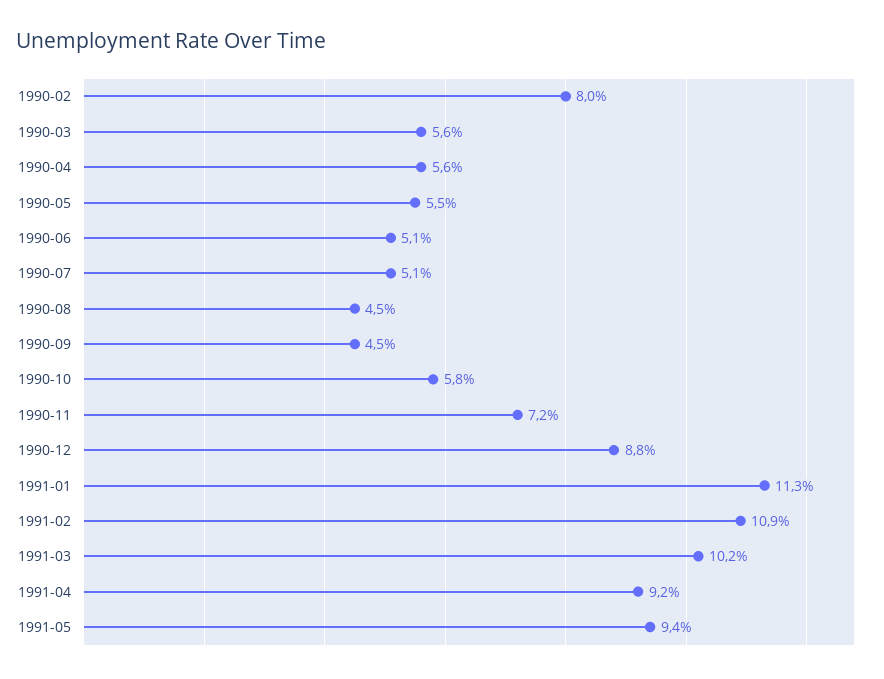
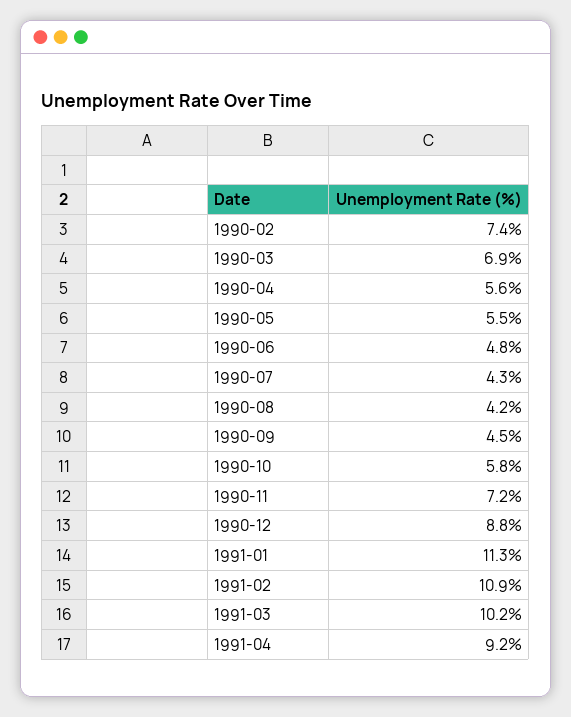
1990-02: 8 -> 7.4
1990-03: 5.6 -> 6.9
1990-06: 5.1 -> 4.8
1990-07: 5.1 -> 4.3
1990-08: 4.5 -> 4.2
1991-05: 9.4 -> none

